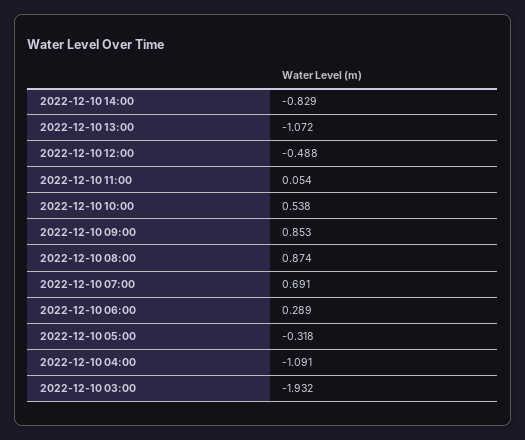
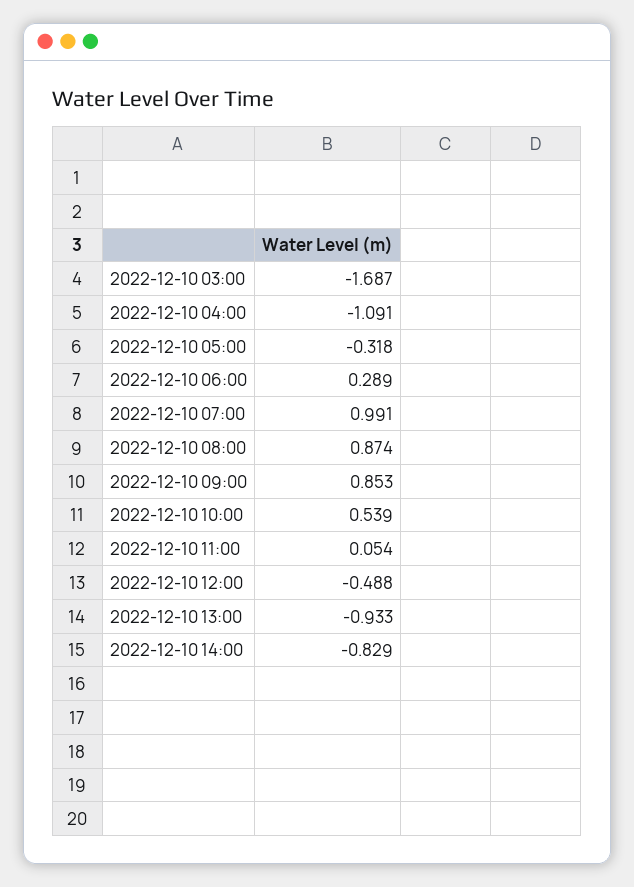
2022-12-10 13:00: -1.072 -> -0.933
2022-12-10 10:00: 0.538 -> 0.539
2022-12-10 07:00: 0.691 -> 0.991
2022-12-10 03:00: -1.932 -> -1.687

